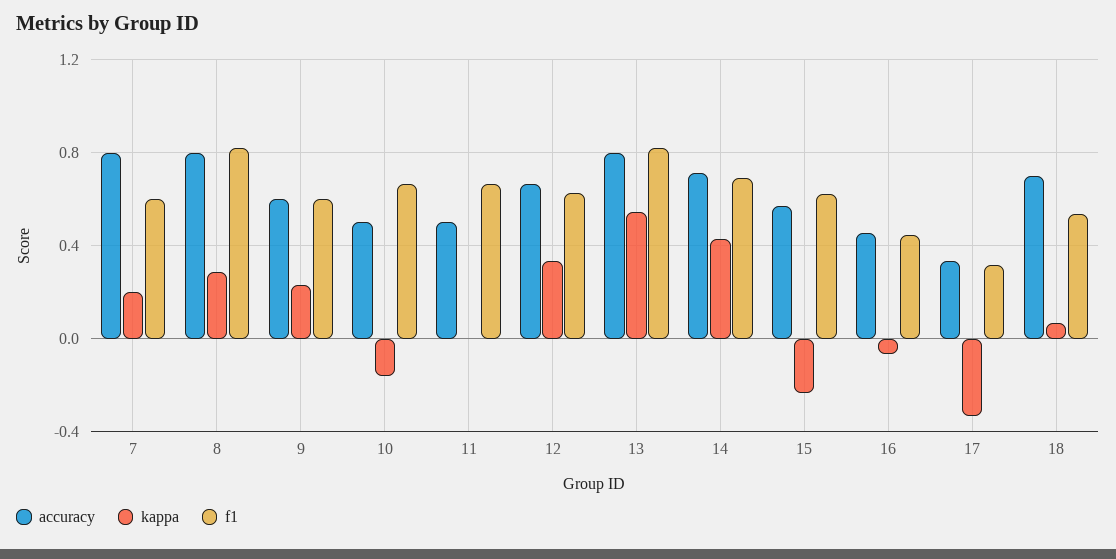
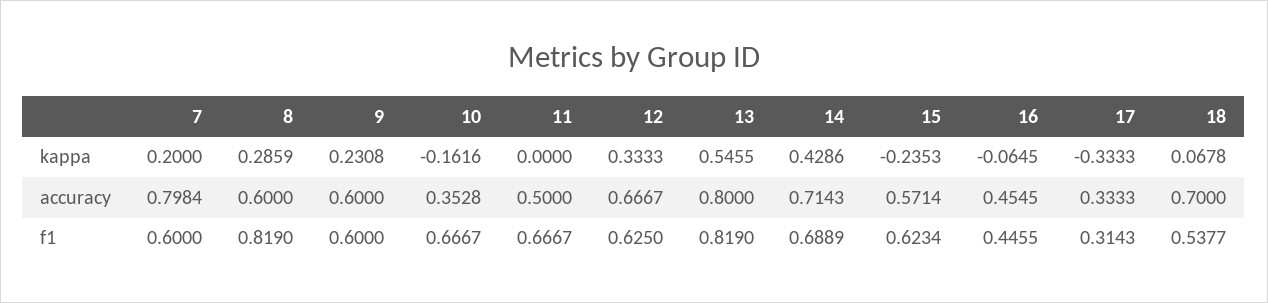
accuracy, 8: 0.8 -> 0.6
accuracy, 10: 0.5 -> 0.3528

